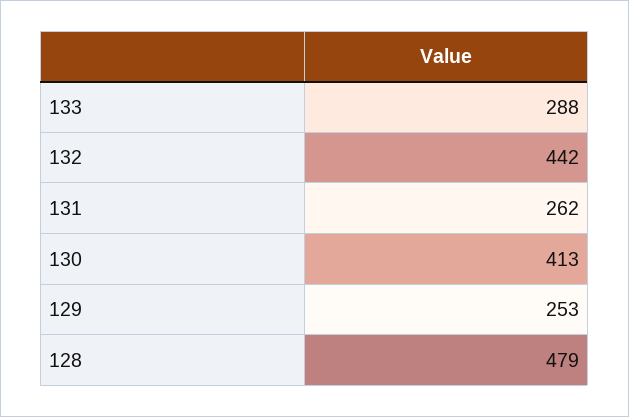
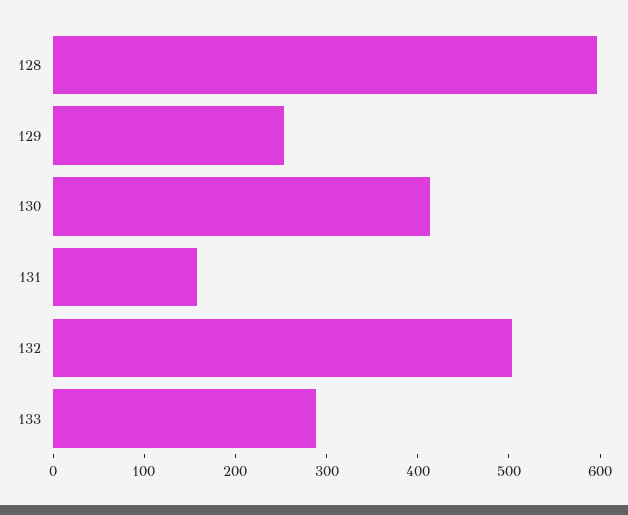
132: 442 -> 500
131: 262 -> 160
128: 479 -> 600

